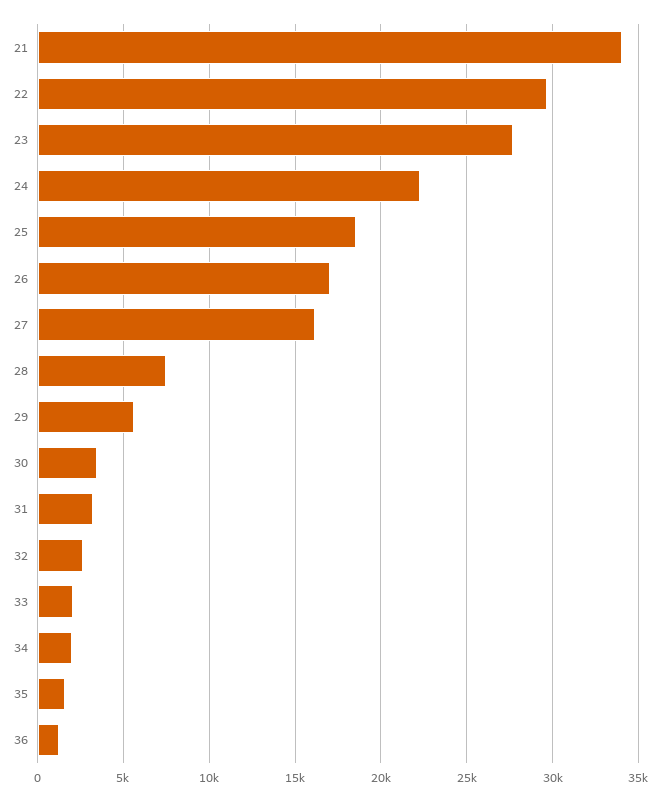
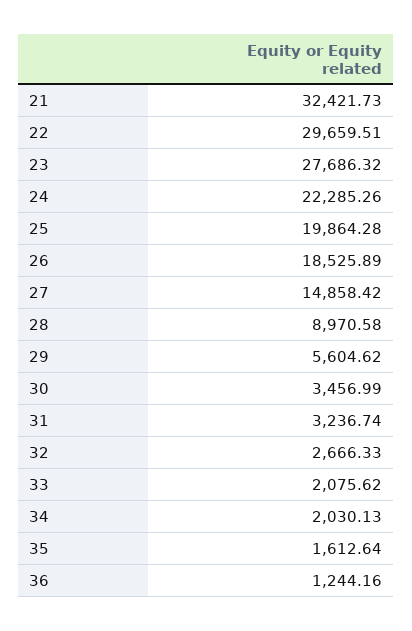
21: 34000 -> 32421.73
25: 18500 -> 19864.28
26: 17000 -> 18525.89
27: 16000 -> 14858.42
28: 7500 -> 8970.58

